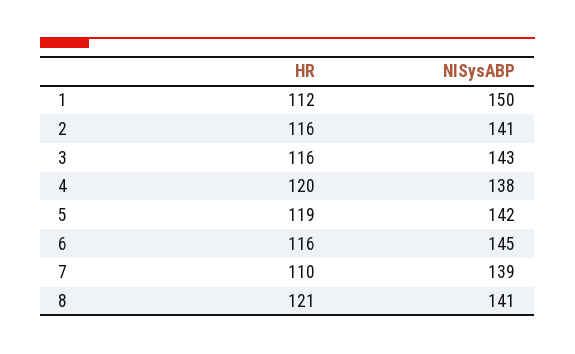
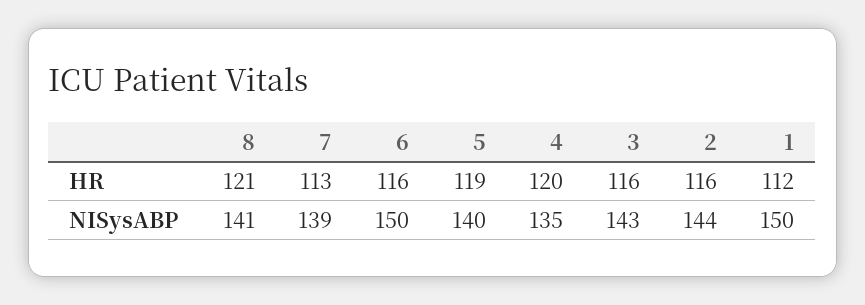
NISysABP, 2: 141 -> 144
NISysABP, 4: 138 -> 135
NISysABP, 5: 142 -> 140
NISysABP, 6: 145 -> 150
HR, 7: 110 -> 113

